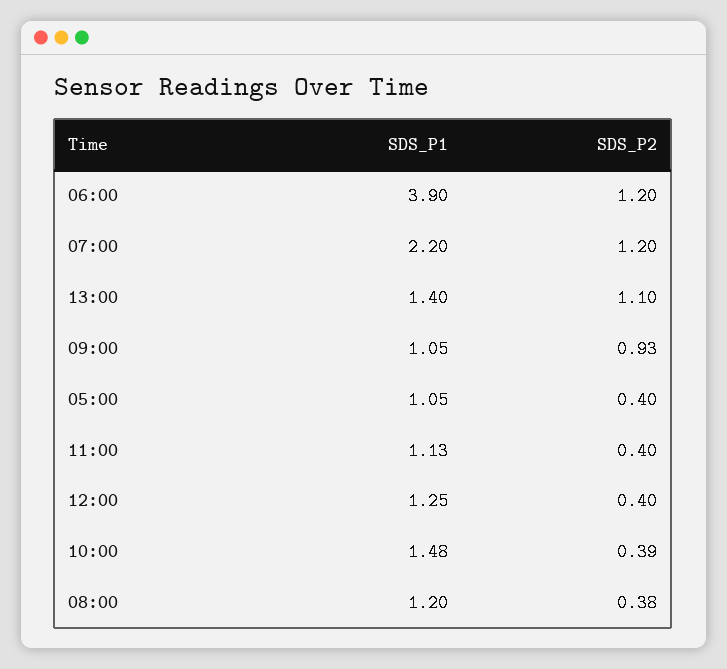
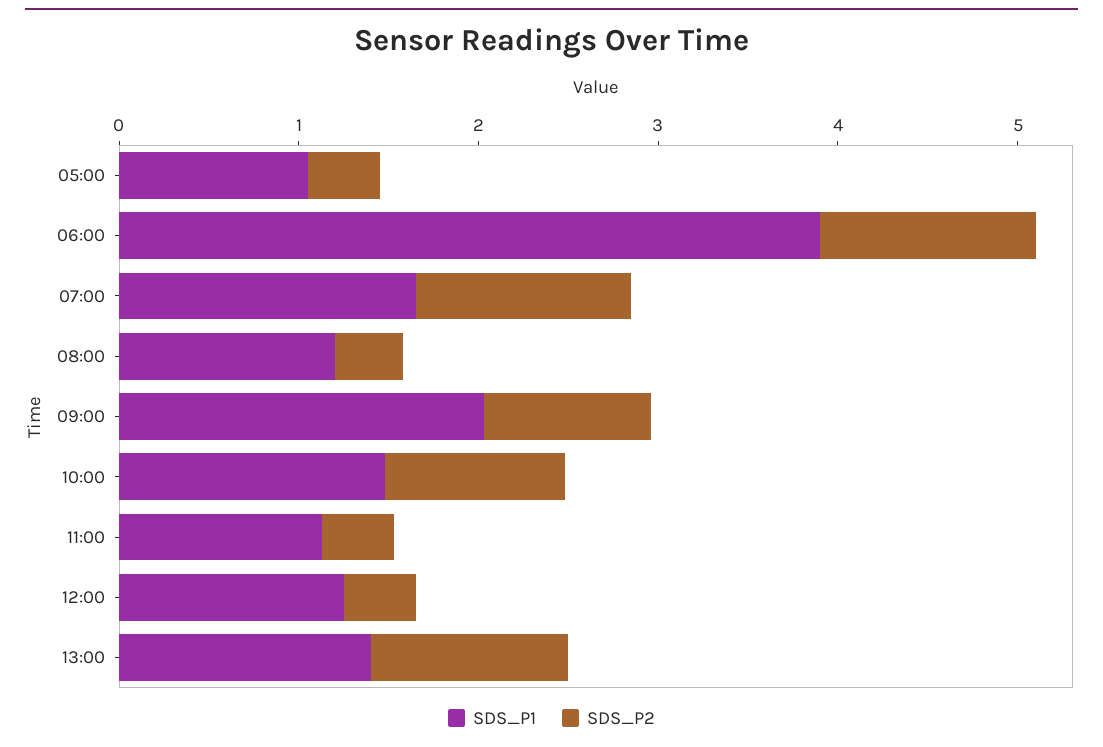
SDS_P1, 07:00: 2.2 -> 1.6
SDS_P1, 09:00: 1.05 -> 2
SDS_P2, 10:00: 0.39 -> 1

